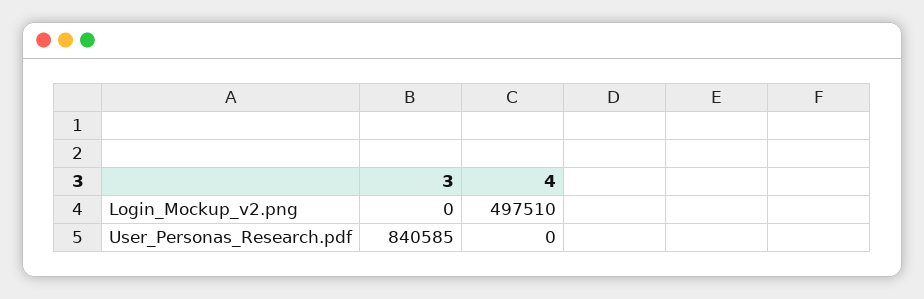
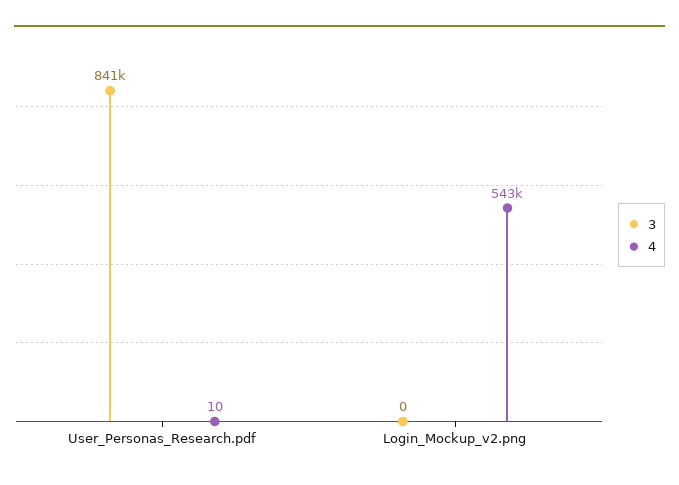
4, Login_Mockup_v2.png: 497510 -> 543000
4, User_Personas_Research.pdf: 0 -> 10

